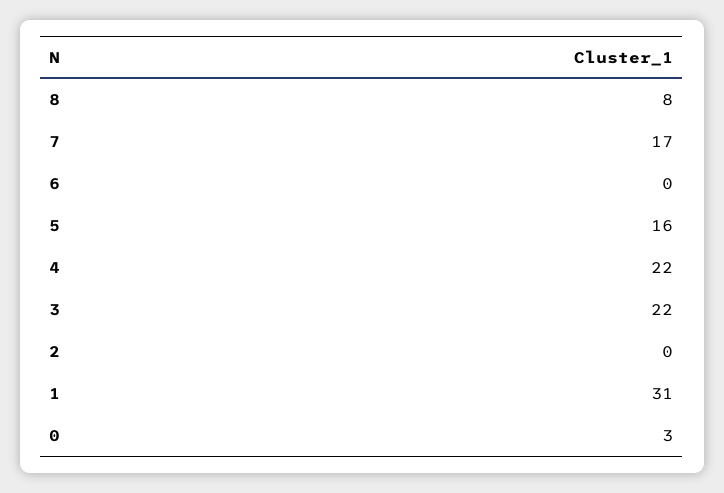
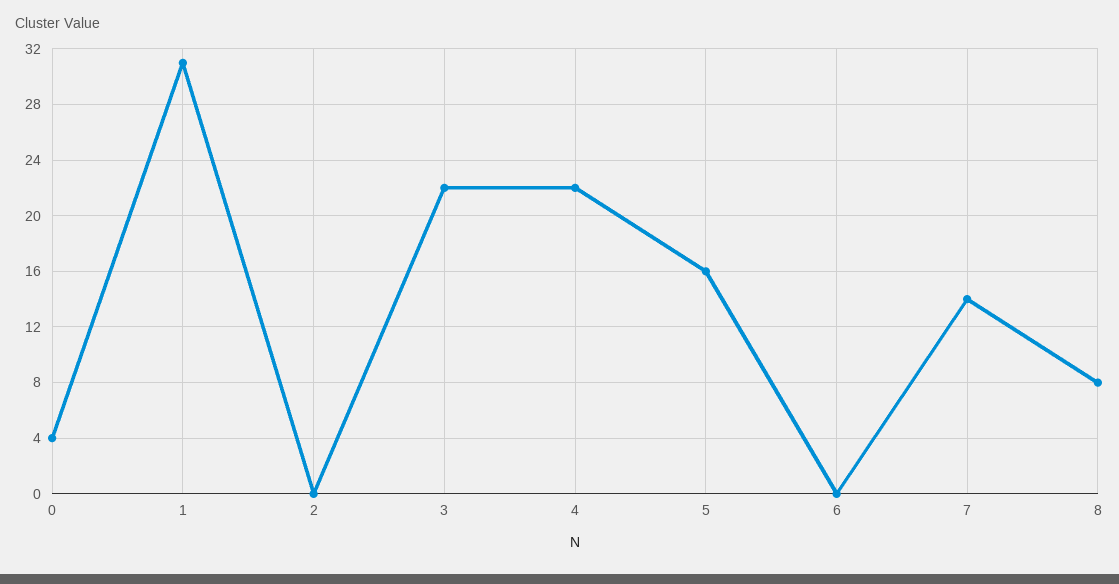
7: 17 -> 14
0: 3 -> 4

